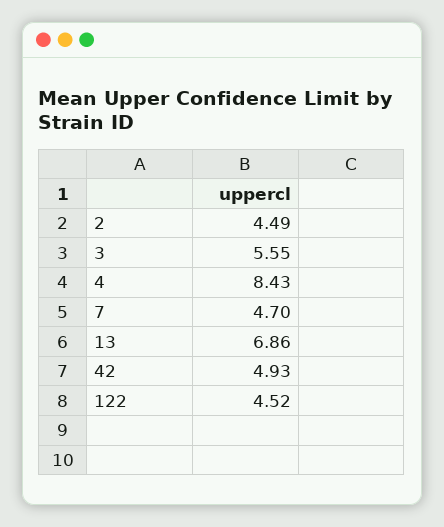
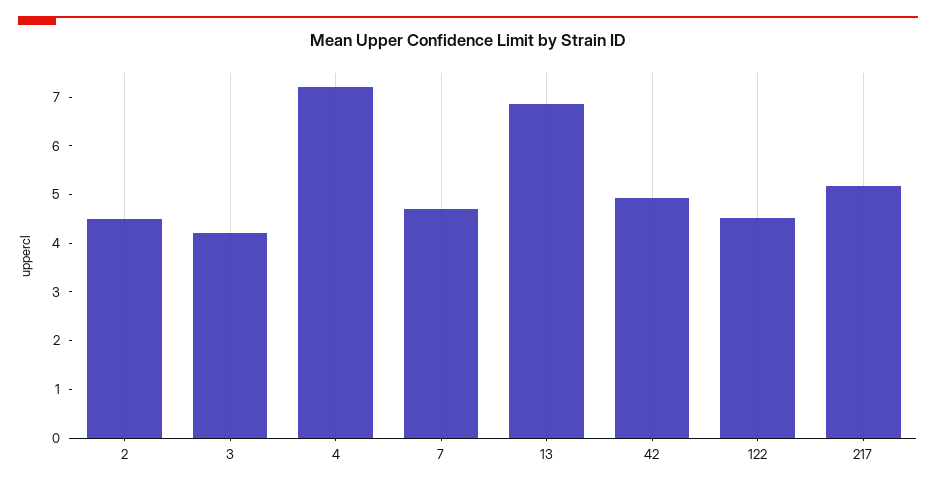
3: 5.55 -> 4.2
4: 8.43 -> 7.2
217: none -> 5.2

